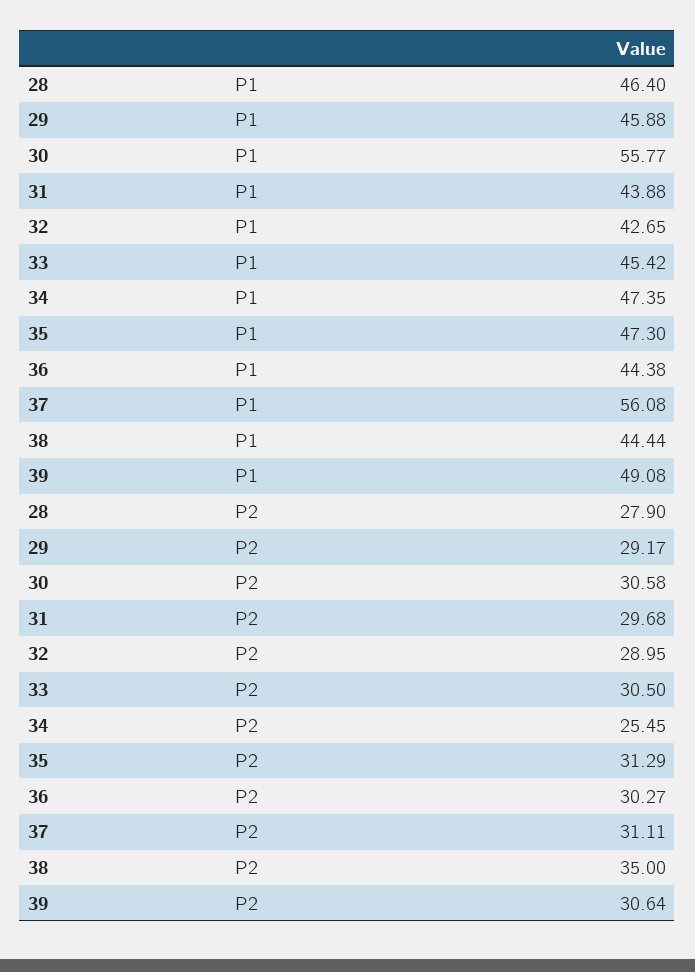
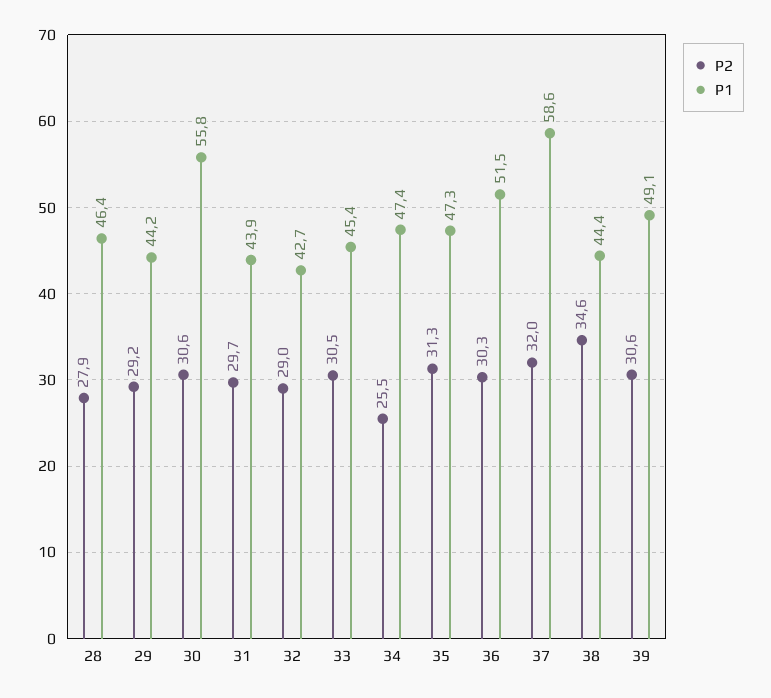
P1, 29: 45.88 -> 44.2
P1, 36: 44.38 -> 51.5
P1, 37: 56.08 -> 58.6
P2, 37: 31.11 -> 32
P2, 38: 35 -> 34.6

